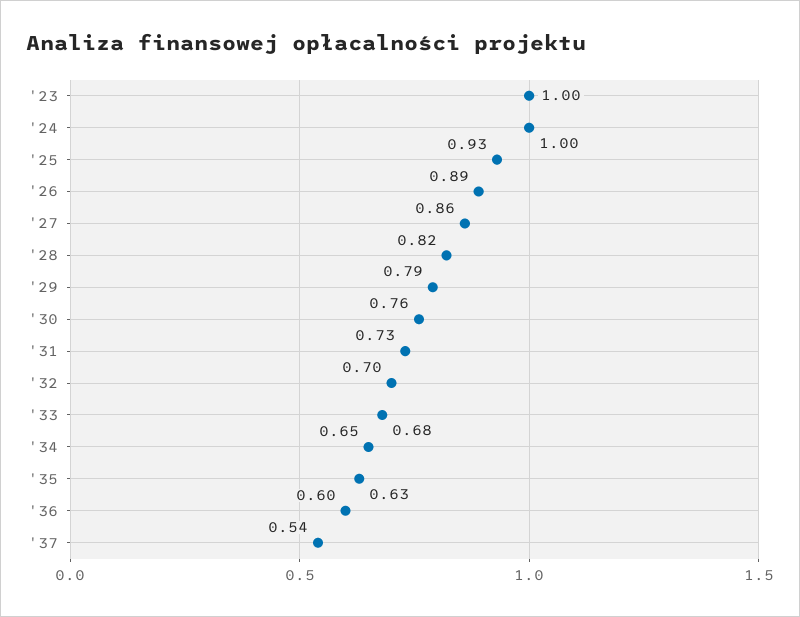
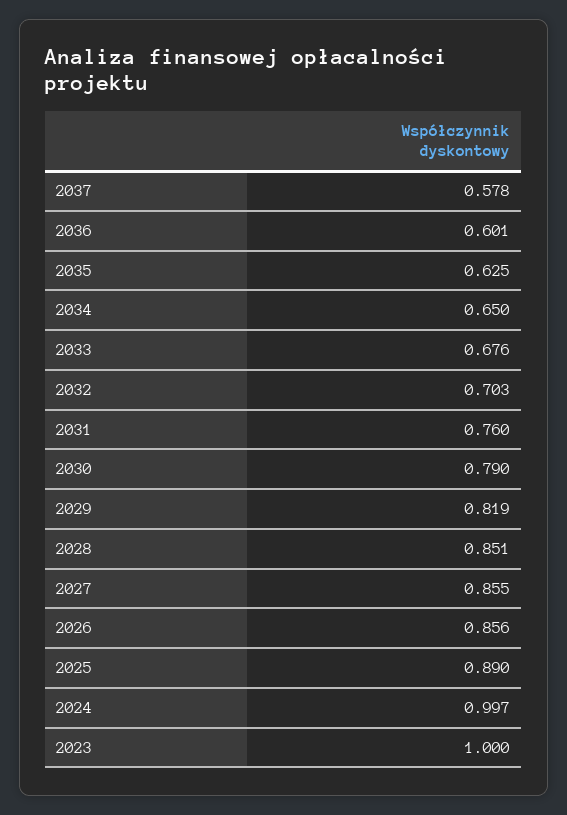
'25: 0.93 -> 0.89
'26: 0.89 -> 0.856
'28: 0.82 -> 0.851
'29: 0.79 -> 0.819
'30: 0.76 -> 0.79
'31: 0.73 -> 0.76
'37: 0.54 -> 0.578

